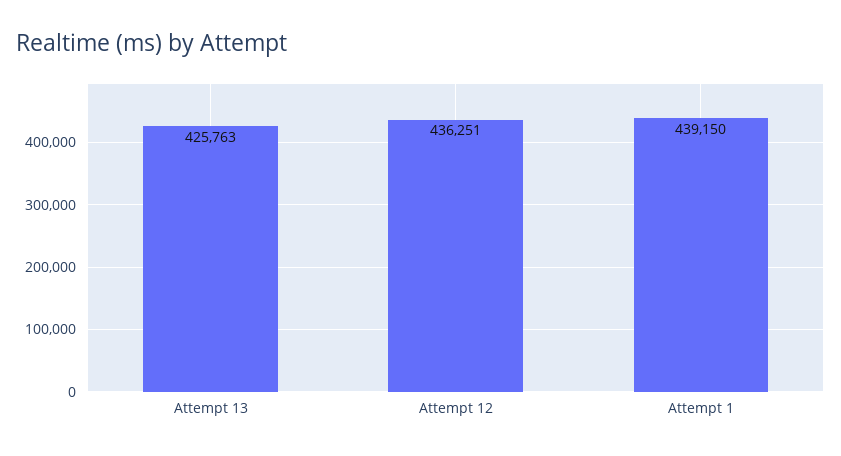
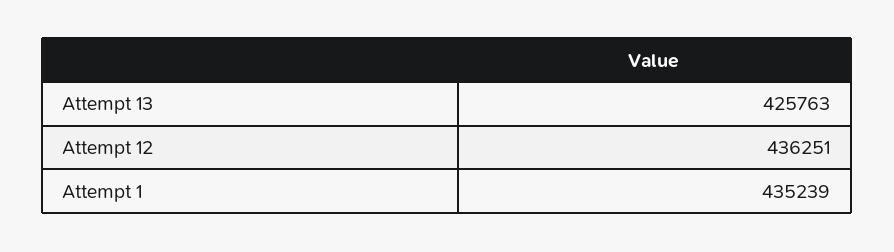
Attempt 1: 439150 -> 435239

